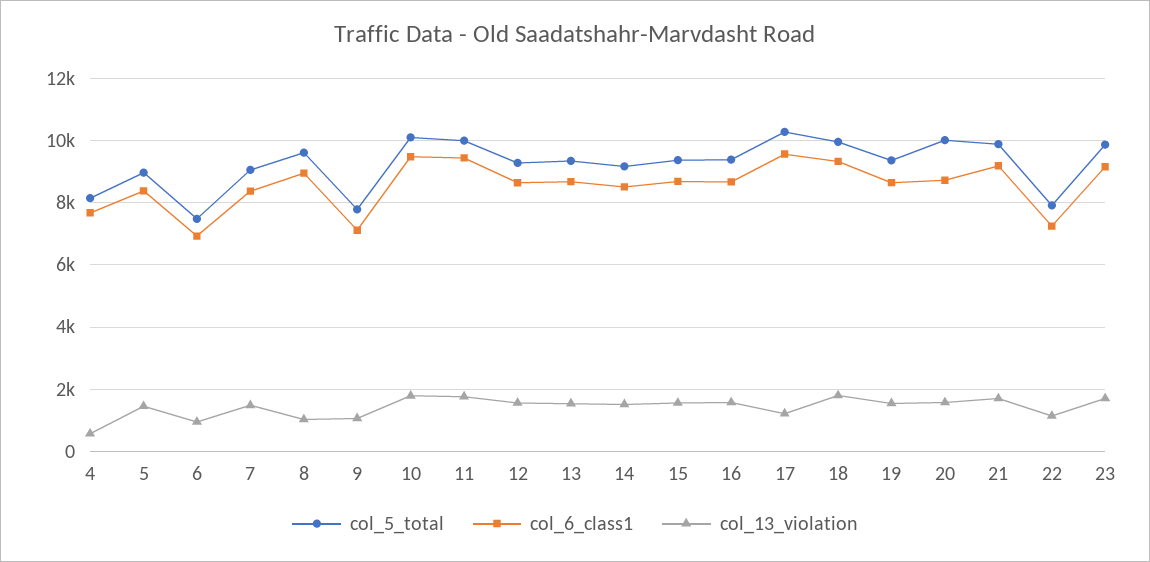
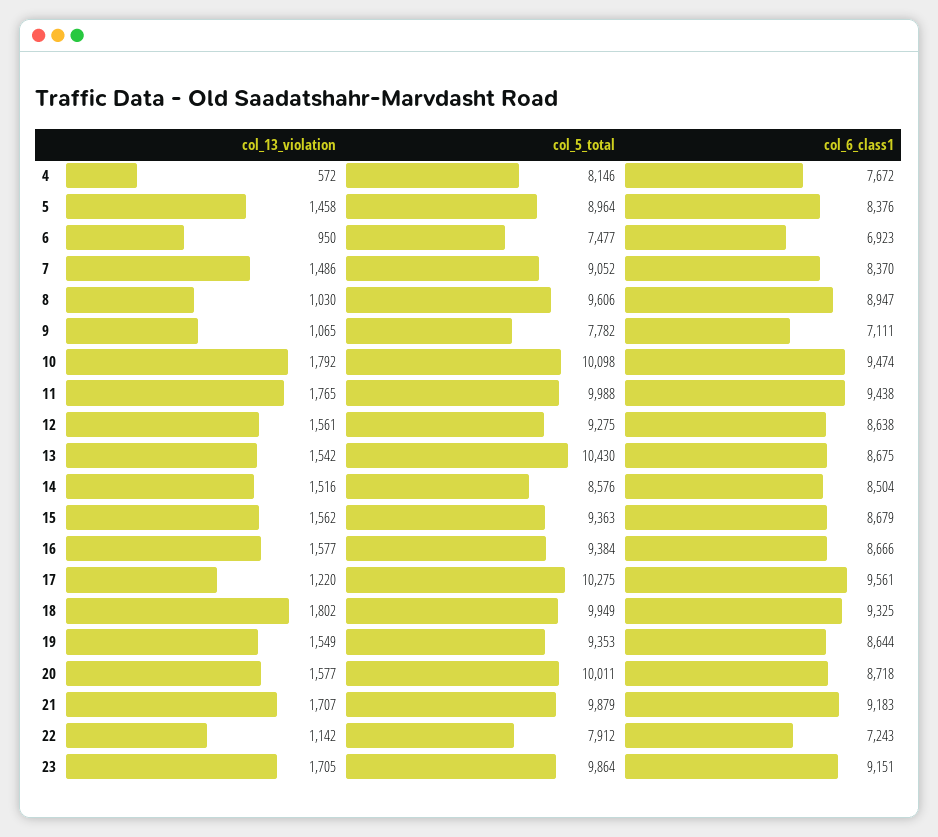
col_5_total, 13: 9400 -> 10430
col_5_total, 14: 9200 -> 8576

